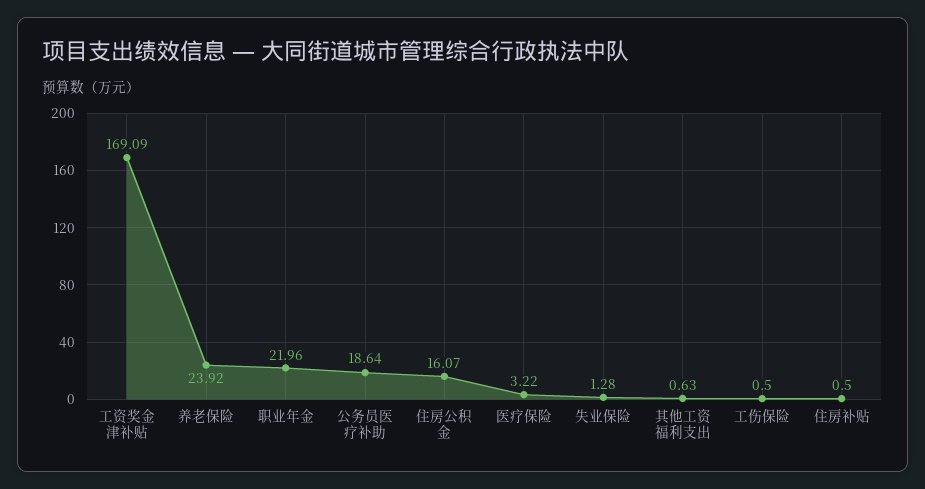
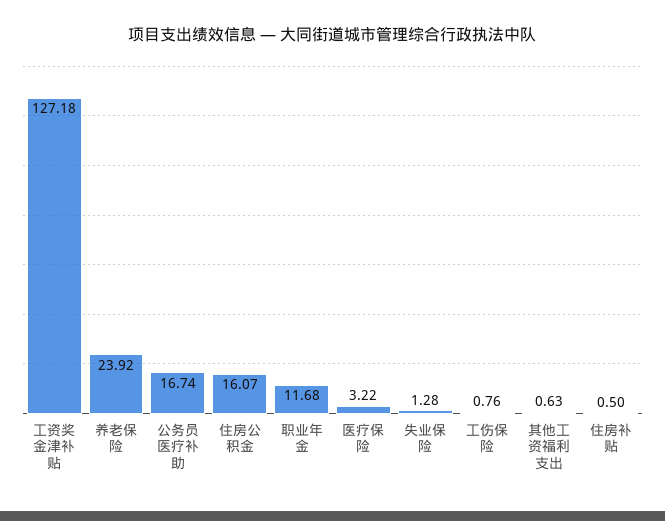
工资奖金津补贴: 169.09 -> 127.18
职业年金: 21.96 -> 11.68
公务员医疗补助: 18.64 -> 16.74
工伤保险: 0.5 -> 0.76

